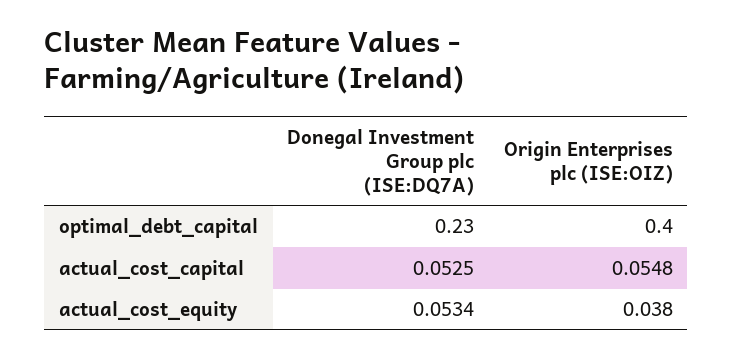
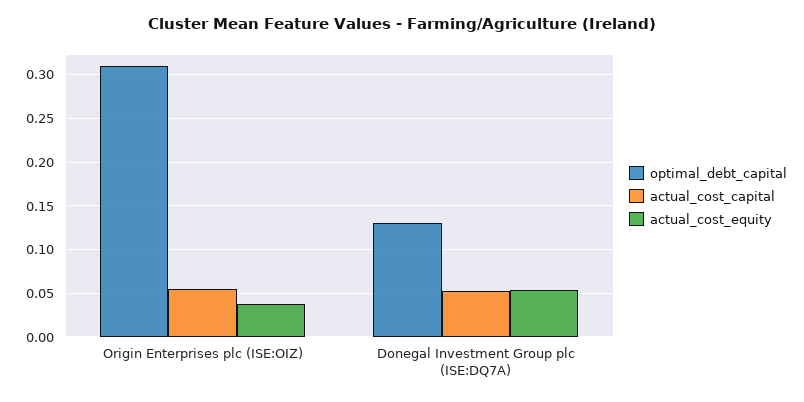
optimal_debt_capital, Donegal Investment Group plc (ISE:DQ7A): 0.23 -> 0.13
optimal_debt_capital, Origin Enterprises plc (ISE:OIZ): 0.4 -> 0.31

